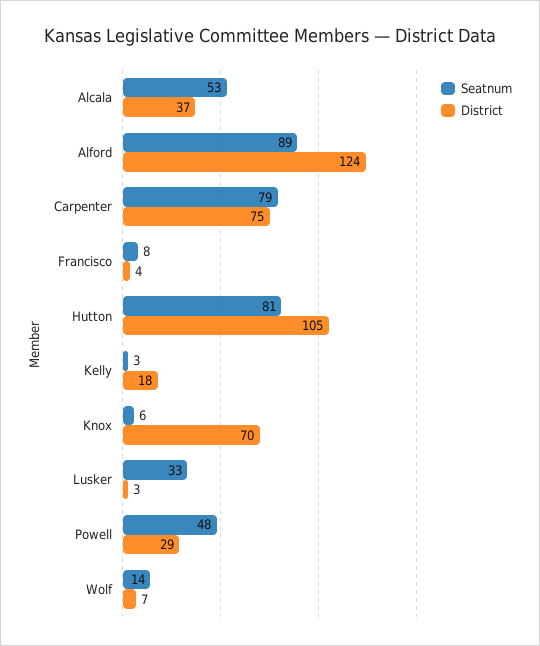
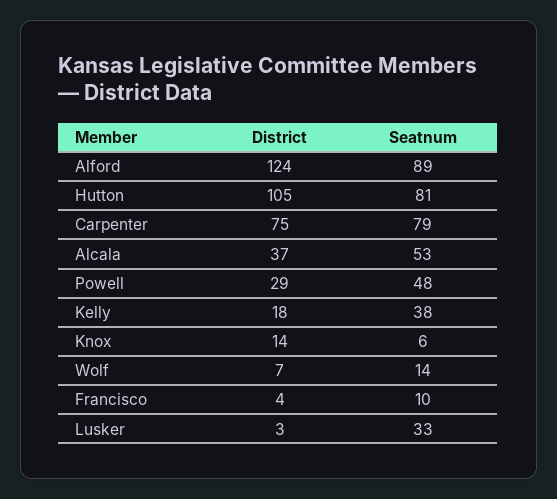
Seatnum, Francisco: 8 -> 10
Seatnum, Kelly: 3 -> 38
District, Knox: 70 -> 14

